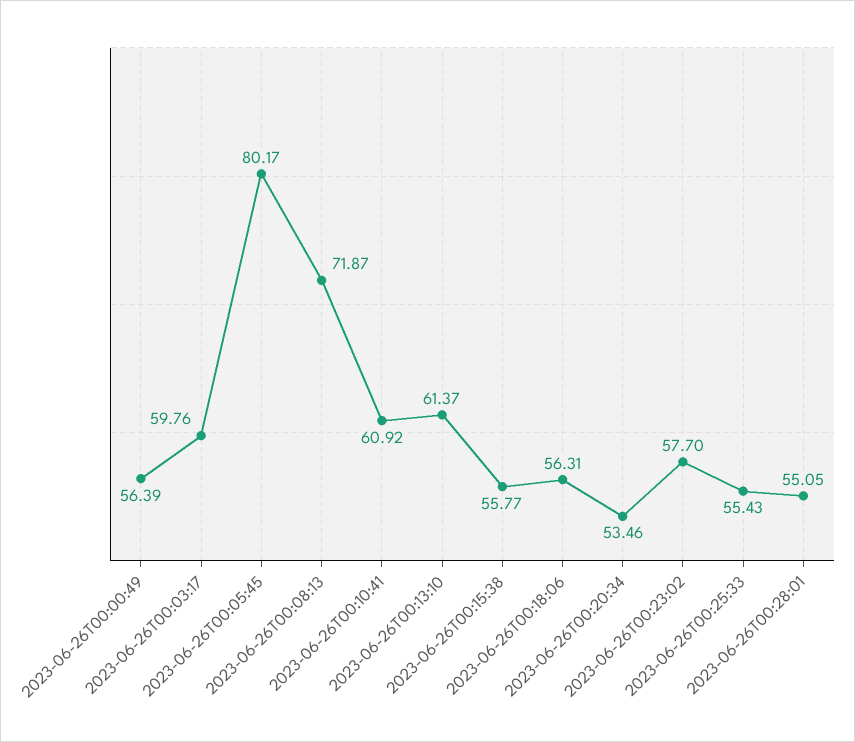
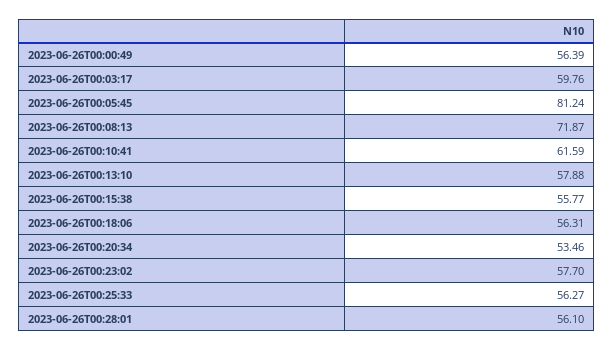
2023-06-26T00:05:45: 80.17 -> 81.24
2023-06-26T00:10:41: 60.92 -> 61.59
2023-06-26T00:13:10: 61.37 -> 57.88
2023-06-26T00:25:33: 55.43 -> 56.27
2023-06-26T00:28:01: 55.05 -> 56.1

